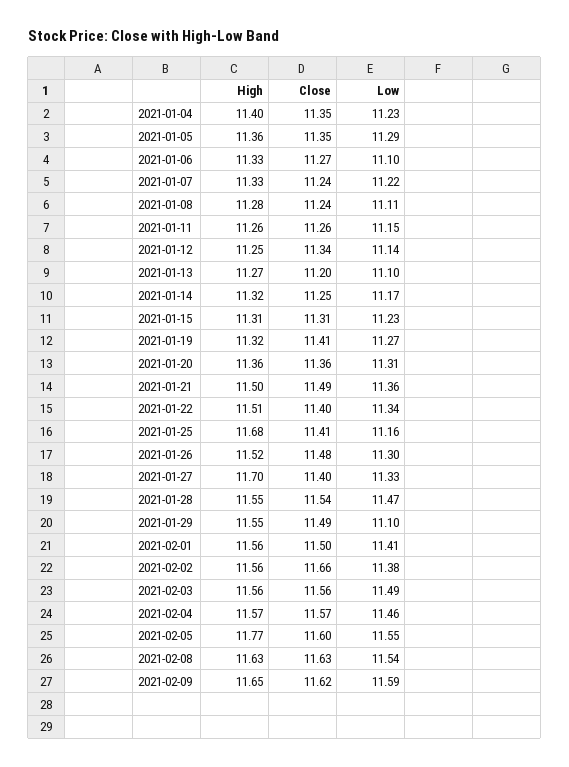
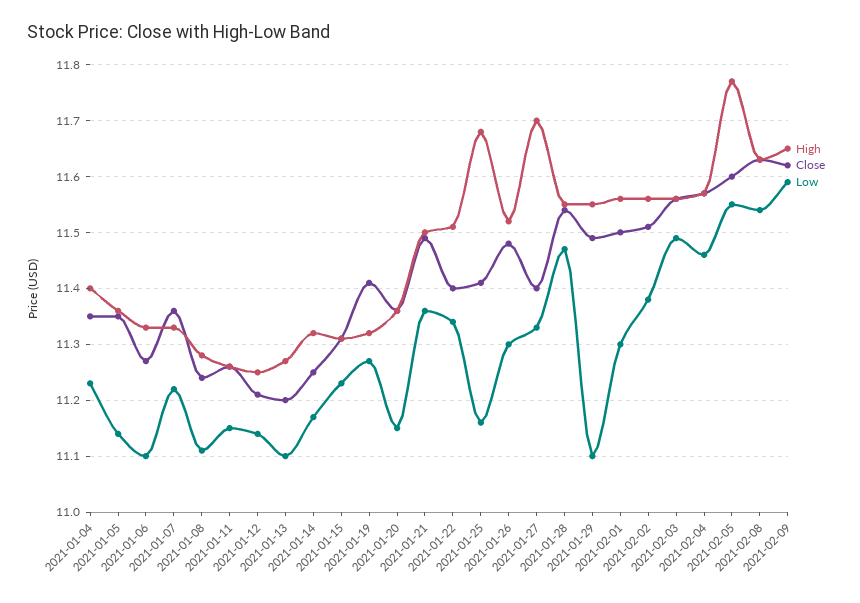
Low, 2021-01-05: 11.29 -> 11.15
Close, 2021-01-07: 11.24 -> 11.35
Close, 2021-01-12: 11.34 -> 11.2
Low, 2021-01-20: 11.31 -> 11.15
Low, 2021-02-01: 11.41 -> 11.3
Close, 2021-02-02: 11.66 -> 11.5

